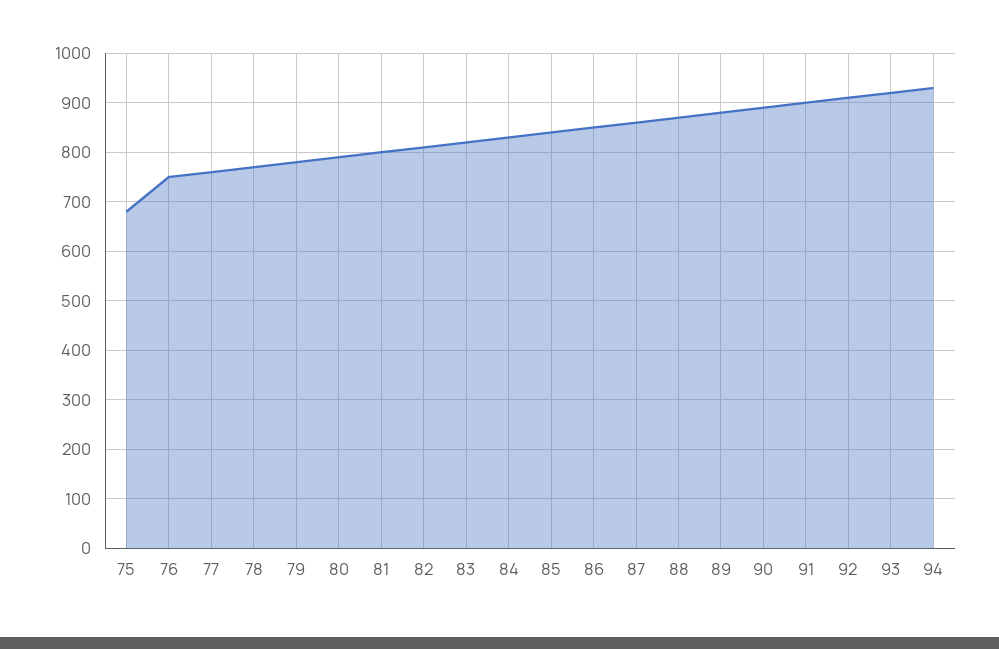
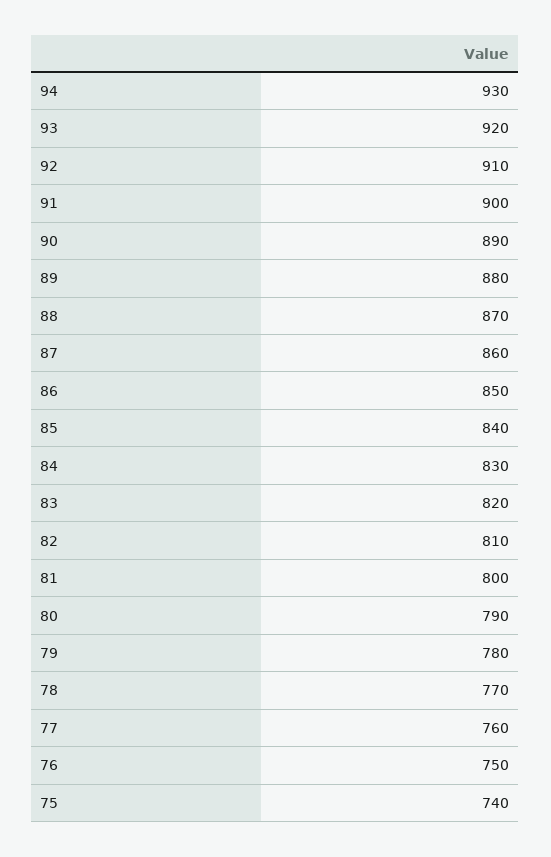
75: 680 -> 740

